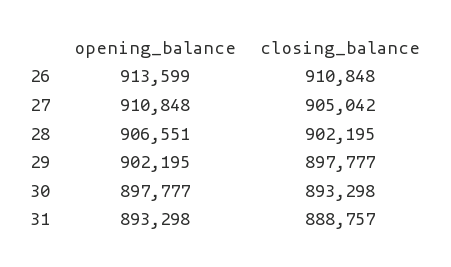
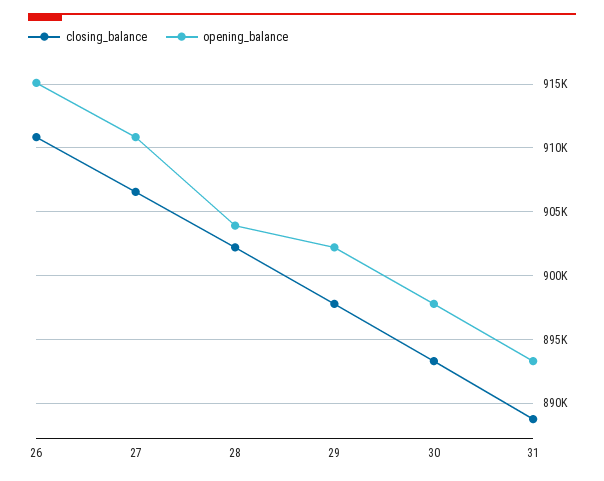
opening_balance, 26: 913599 -> 915000
closing_balance, 27: 905042 -> 906500
opening_balance, 28: 906551 -> 904000

